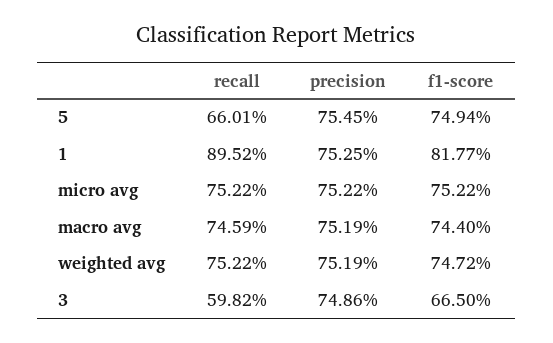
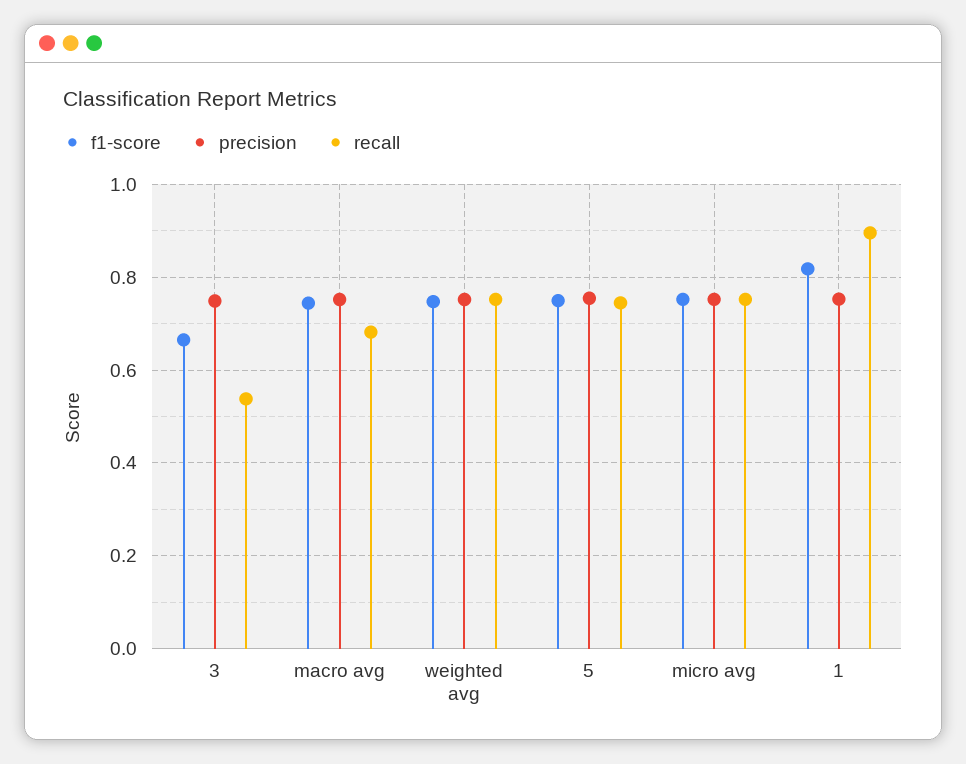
recall, 5: 0.6601 -> 0.74
recall, macro avg: 0.7459 -> 0.68
recall, 3: 0.5982 -> 0.54

